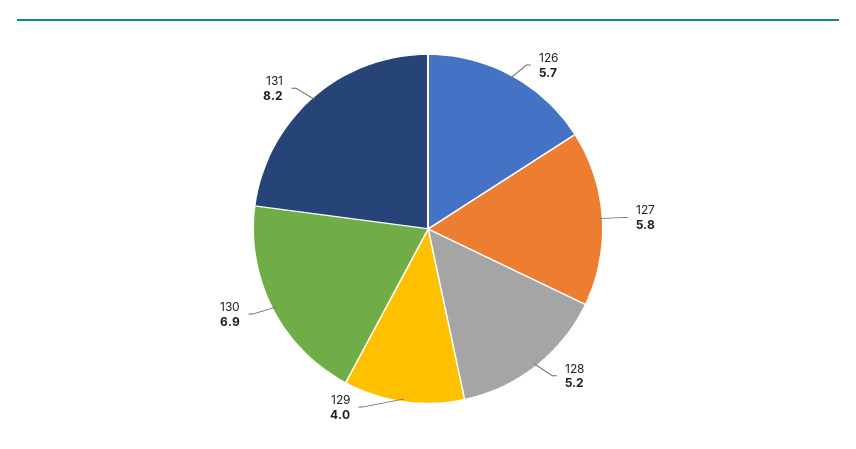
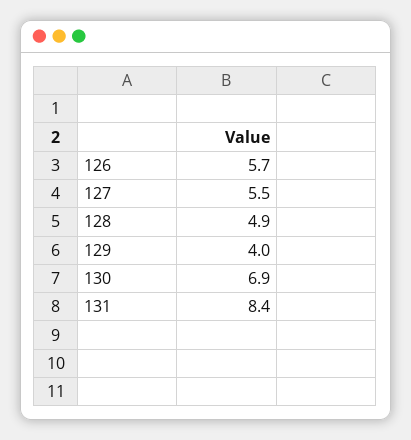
127: 5.8 -> 5.5
128: 5.2 -> 4.9
131: 8.2 -> 8.4

